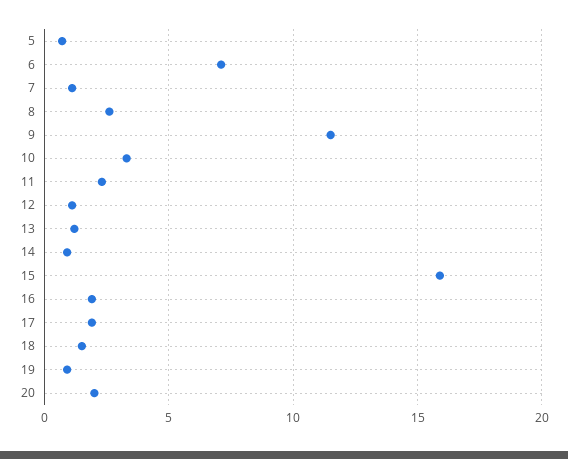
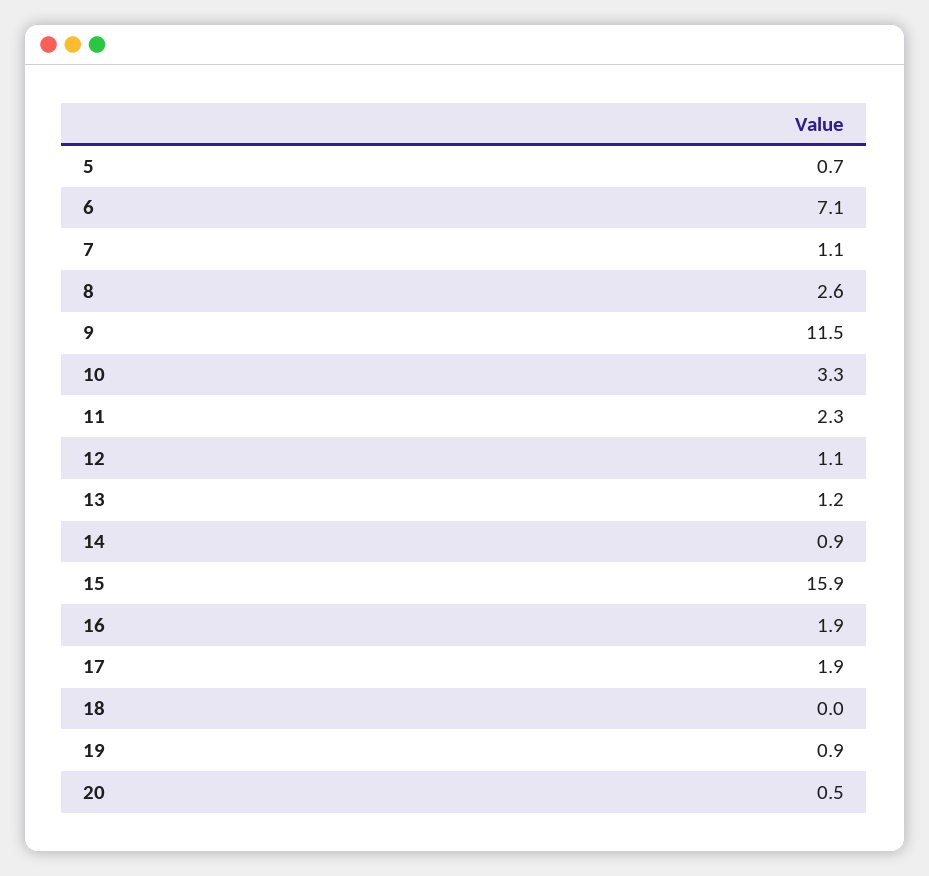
18: 1.5 -> 0
20: 2 -> 0.5

